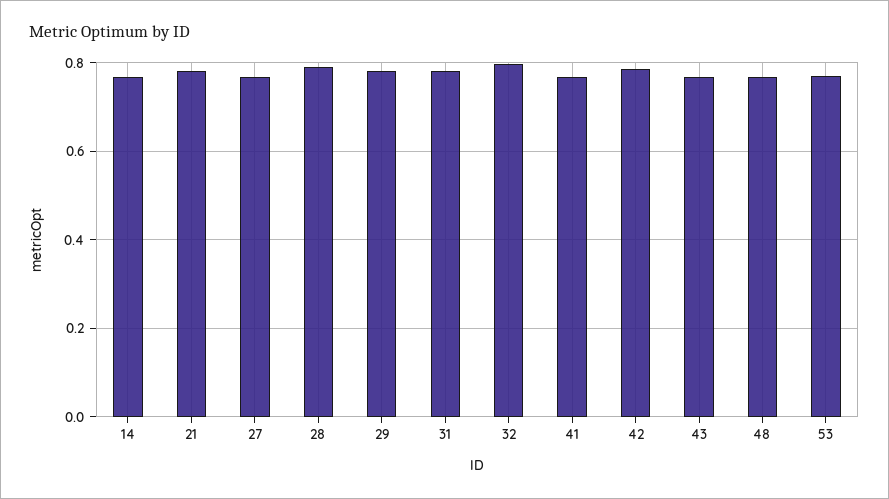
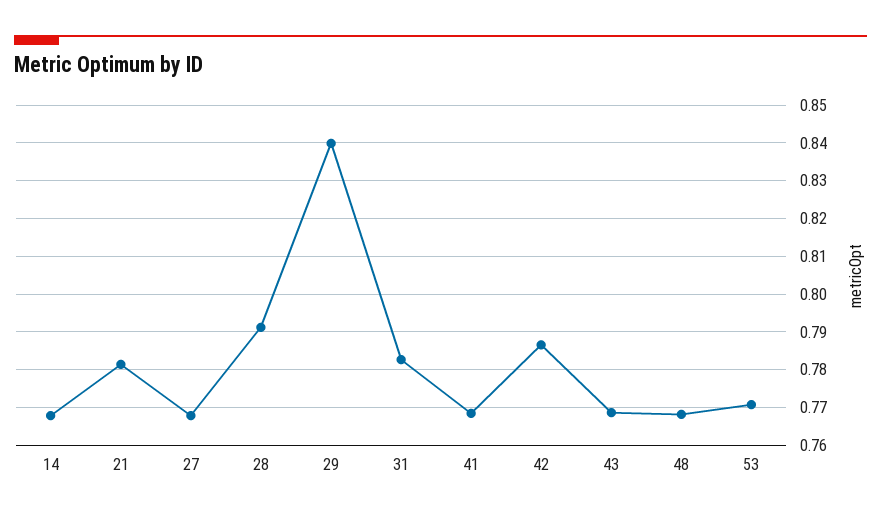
29: 0.78 -> 0.84
32: 0.8 -> none

